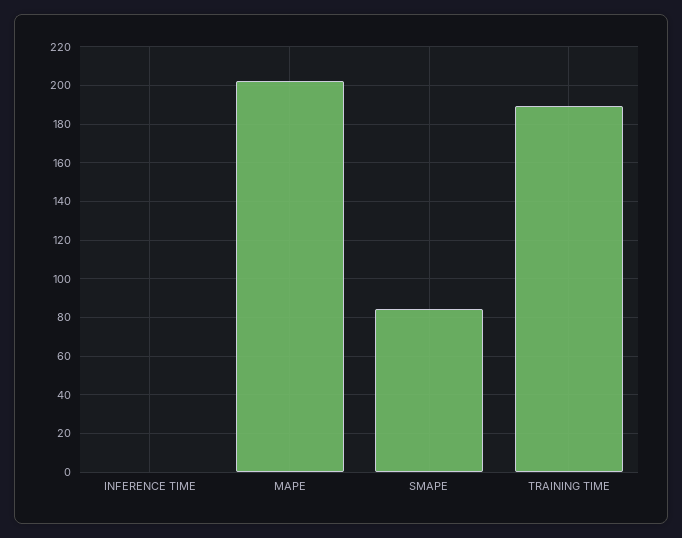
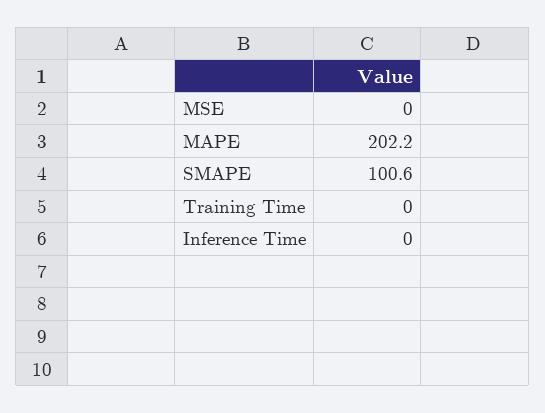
SMAPE: 85 -> 100.6
TRAINING TIME: 190 -> 0
MSE: none -> 0

